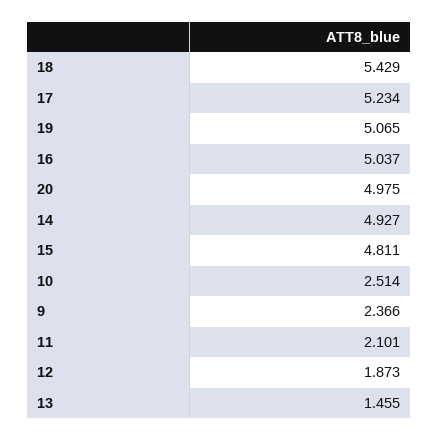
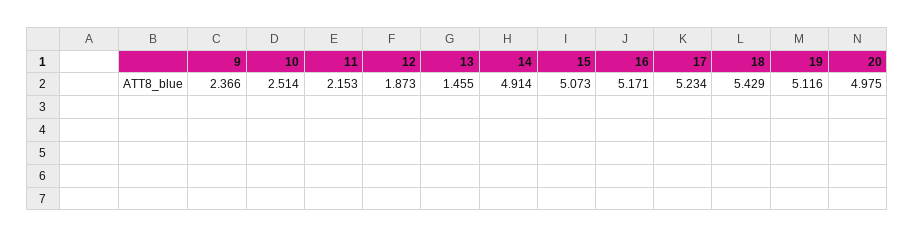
19: 5.065 -> 5.116
16: 5.037 -> 5.171
14: 4.927 -> 4.914
15: 4.811 -> 5.073
11: 2.101 -> 2.153

